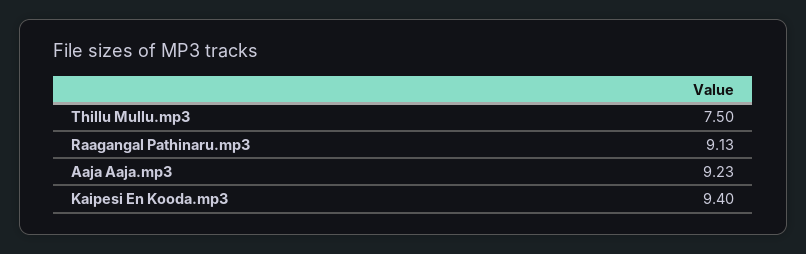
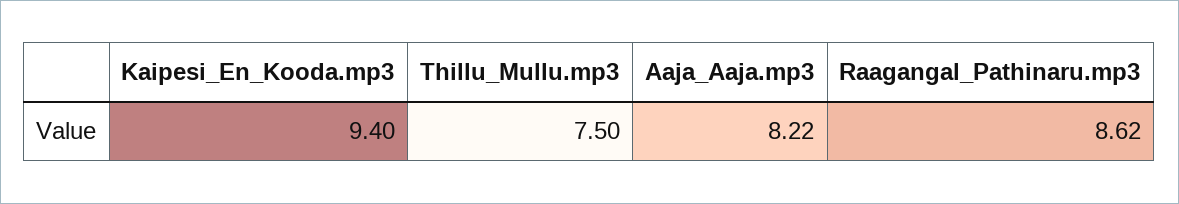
Raagangal Pathinaru.mp3: 9.13 -> 8.62
Aaja Aaja.mp3: 9.23 -> 8.22

